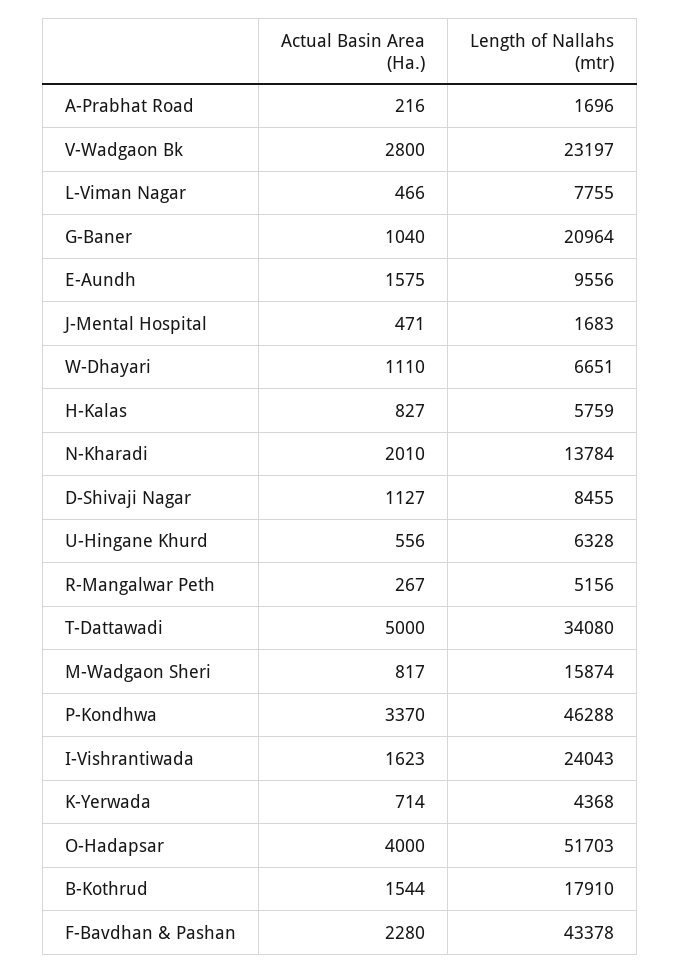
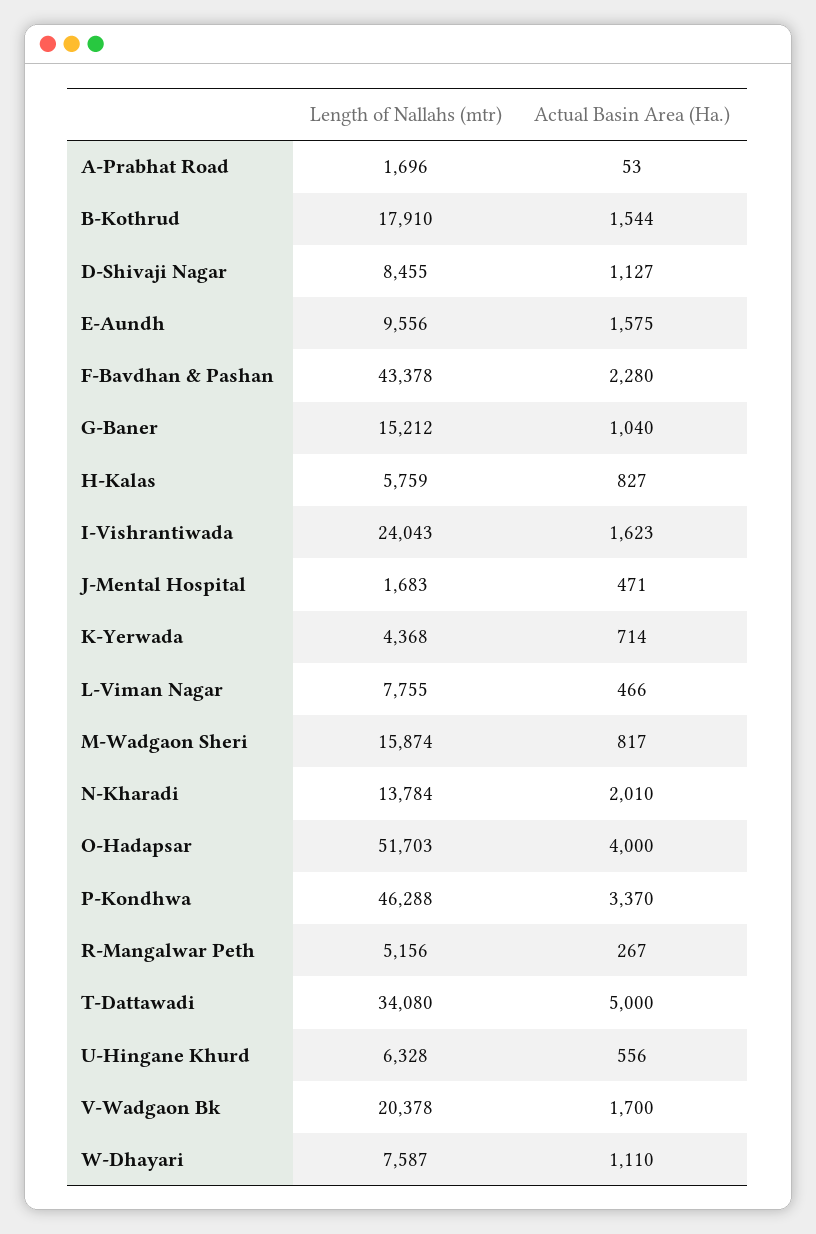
Actual Basin Area (Ha.), A-Prabhat Road: 216 -> 53
Actual Basin Area (Ha.), V-Wadgaon Bk: 2800 -> 1700
Length of Nallahs (mtr), V-Wadgaon Bk: 23197 -> 20378
Length of Nallahs (mtr), G-Baner: 20964 -> 15212
Length of Nallahs (mtr), W-Dhayari: 6651 -> 7587

